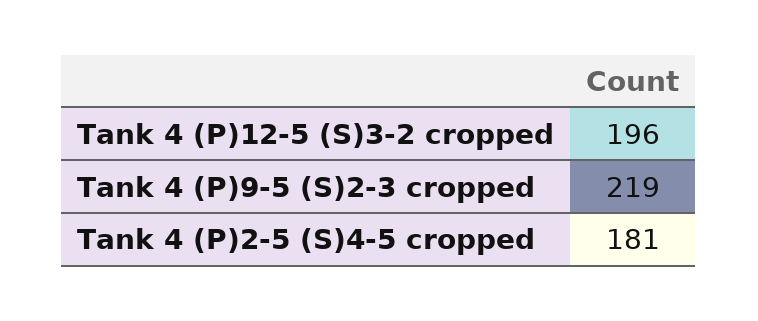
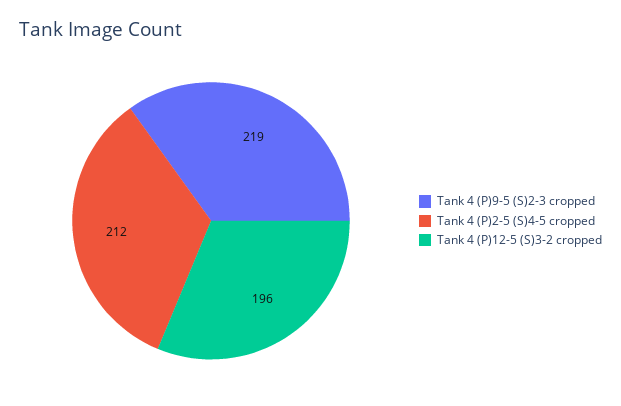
Tank 4 (P)2-5 (S)4-5 cropped: 181 -> 212

